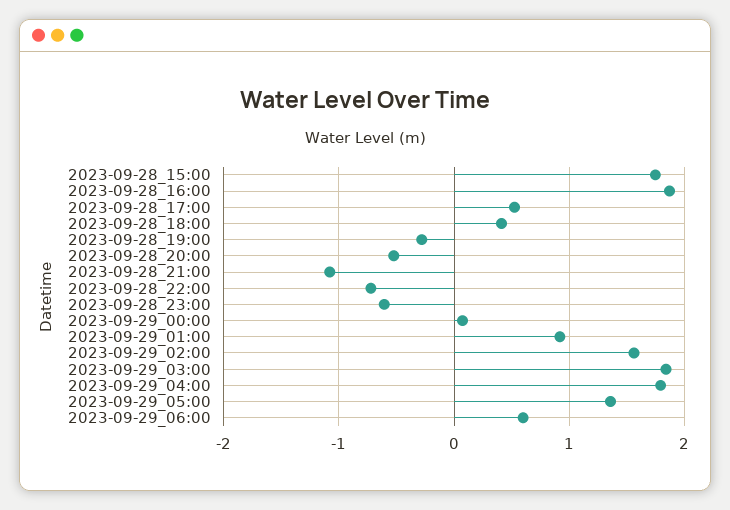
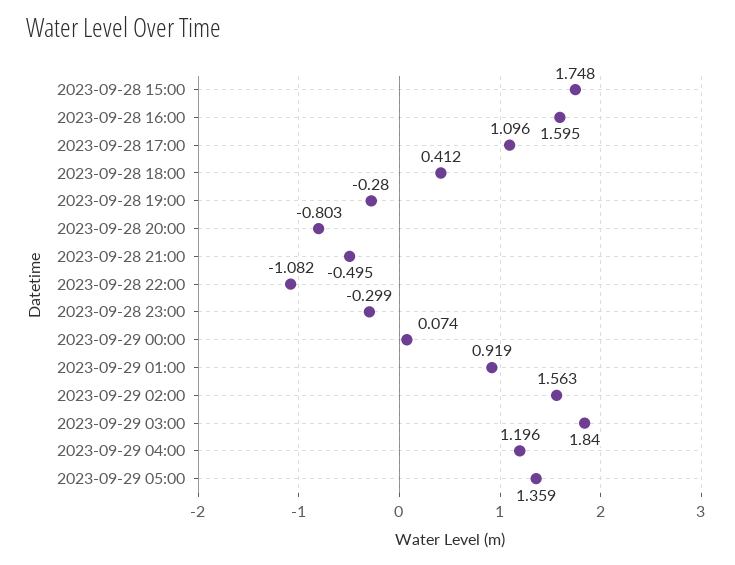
2023-09-28_16:00: 1.9 -> 1.595
2023-09-28_17:00: 0.5 -> 1.096
2023-09-28_20:00: -0.5 -> -0.803
2023-09-28_21:00: -1.1 -> -0.495
2023-09-28_22:00: -0.7 -> -1.082
2023-09-28_23:00: -0.6 -> -0.299
2023-09-29_04:00: 1.8 -> 1.196
2023-09-29_06:00: 0.6 -> none

